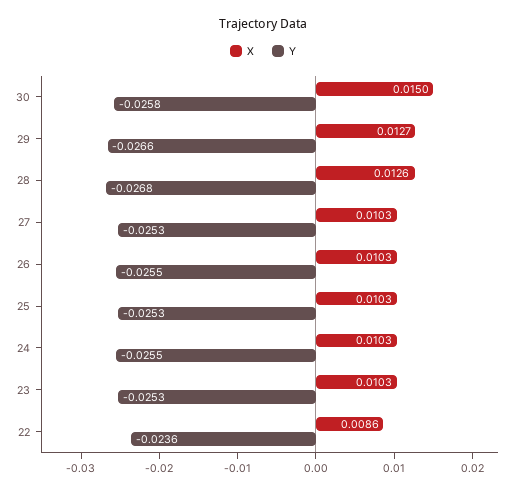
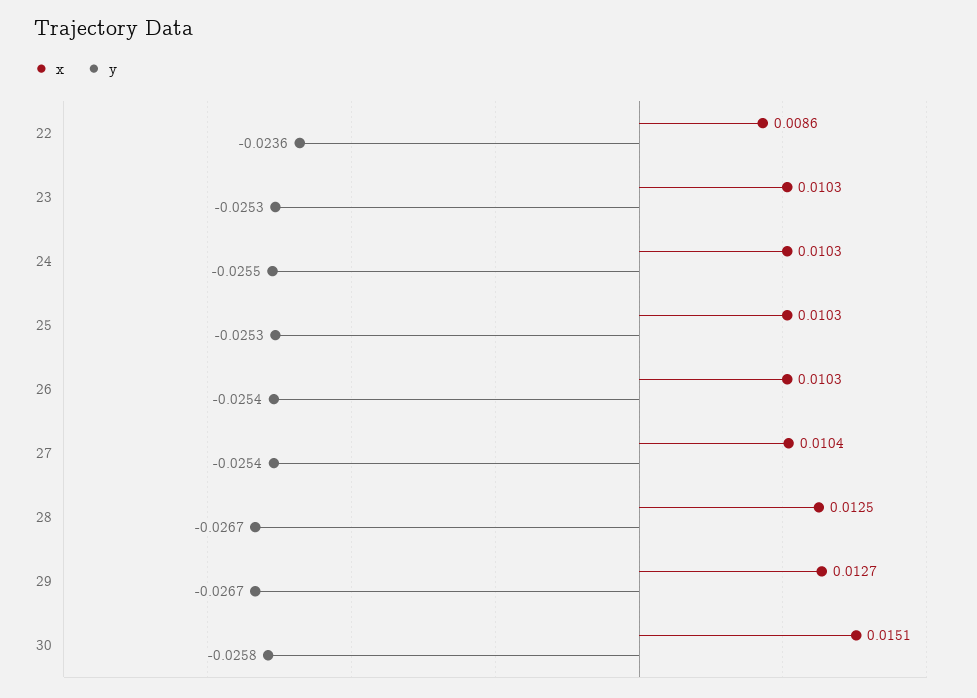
X, 30: 0.015 -> 0.0151
Y, 29: -0.0266 -> -0.0267
X, 28: 0.0126 -> 0.0125
Y, 28: -0.0268 -> -0.0267
X, 27: 0.0103 -> 0.0104
Y, 27: -0.0253 -> -0.0254
Y, 26: -0.0255 -> -0.0254

